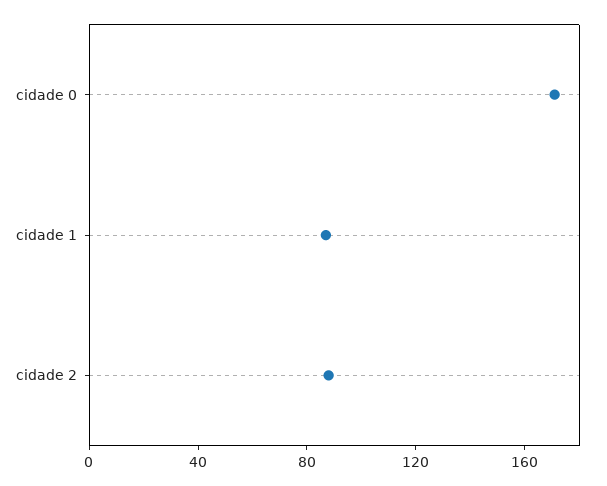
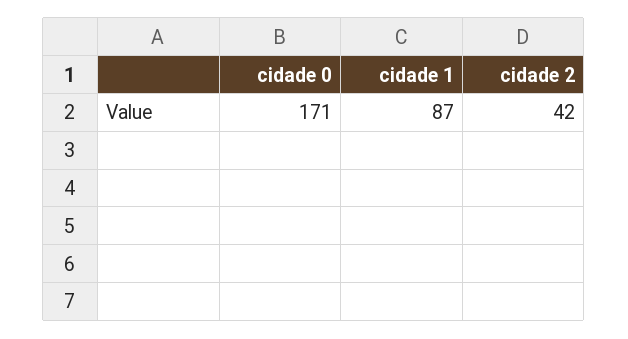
cidade 2: 90 -> 42

